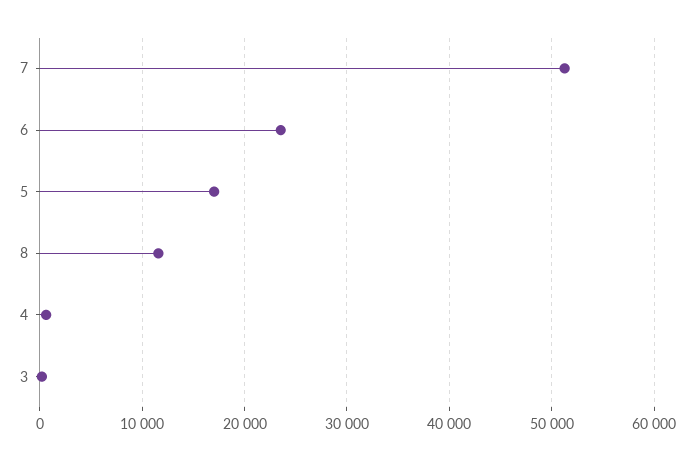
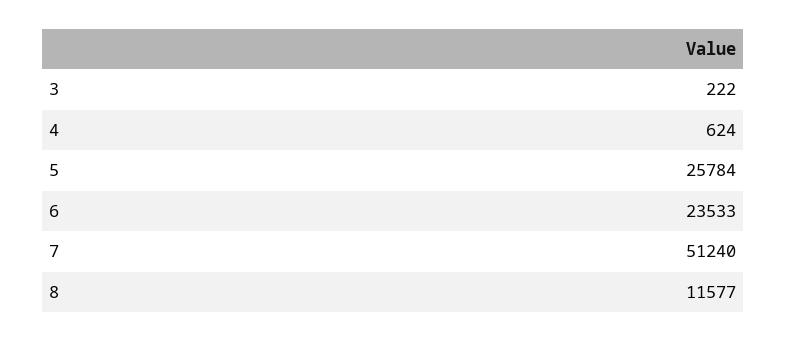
5: 17000 -> 25784

